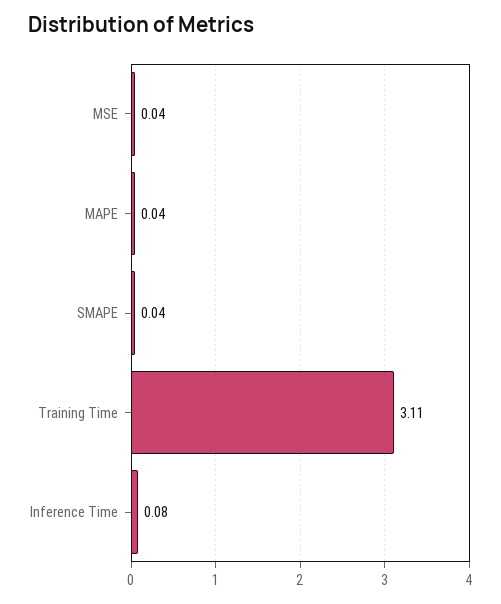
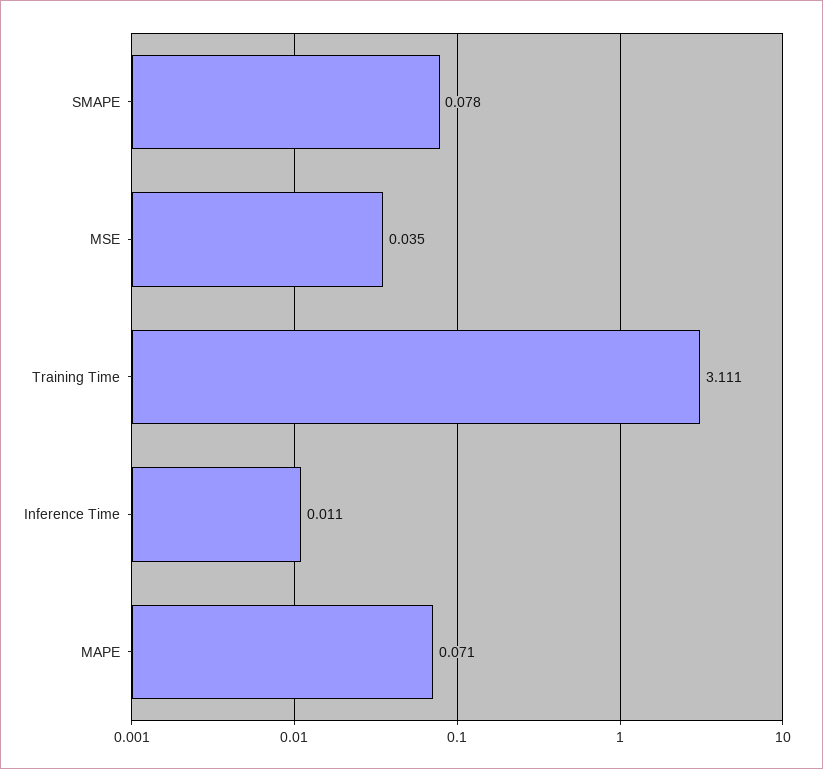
MAPE: 0.04 -> 0.071
SMAPE: 0.04 -> 0.078
Inference Time: 0.08 -> 0.011

